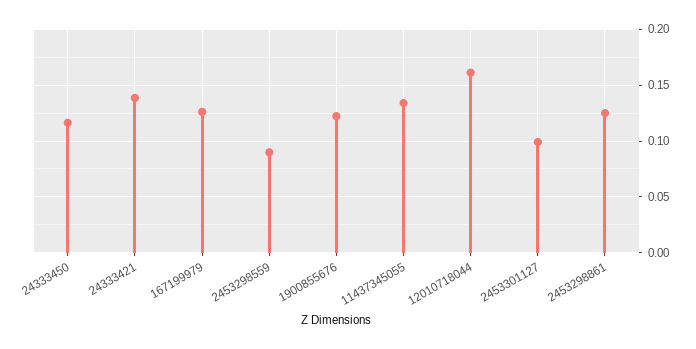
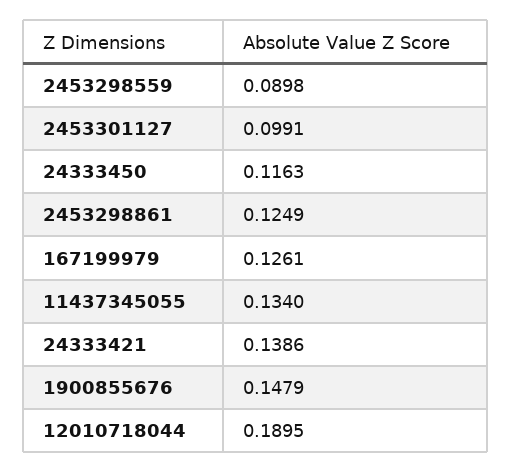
1900855676: 0.12 -> 0.1479
12010718044: 0.16 -> 0.1895

